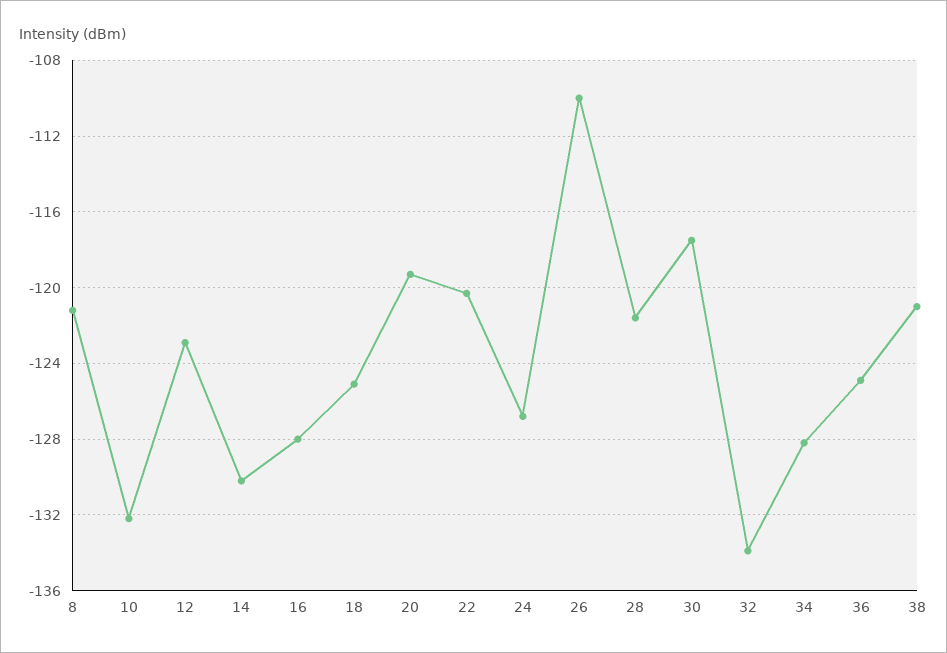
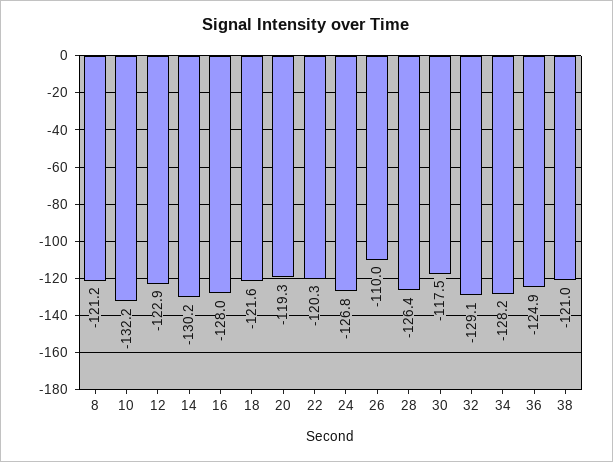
18: -125 -> -121.6
28: -121.5 -> -126.4
32: -134 -> -129.1

